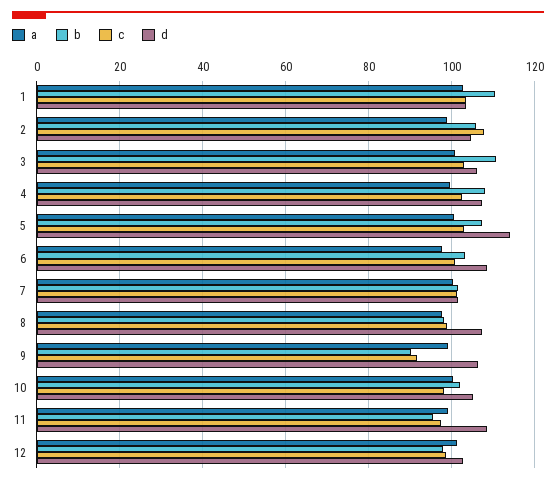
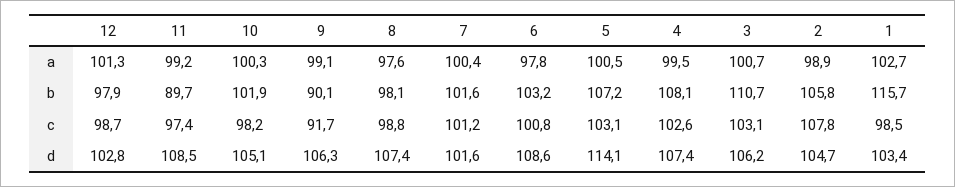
b, 1: 110 -> 115.7
c, 1: 104 -> 98.5
b, 11: 96 -> 89.7

